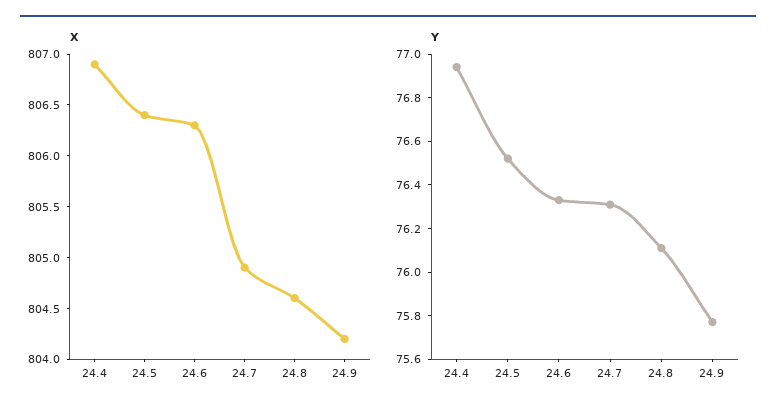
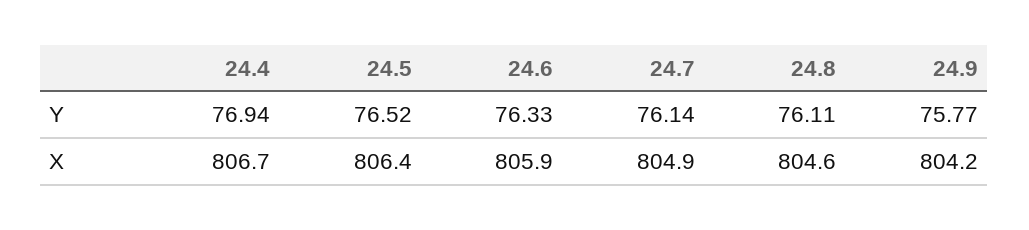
X, 24.4: 806.9 -> 806.7
X, 24.6: 806.3 -> 805.9
Y, 24.7: 76.3 -> 76.14

